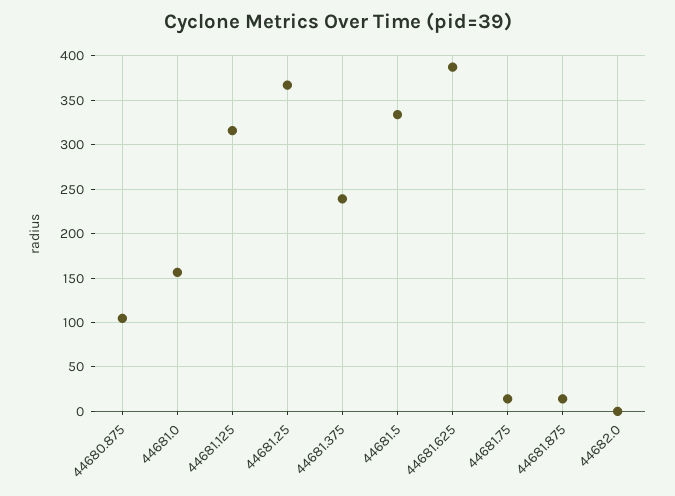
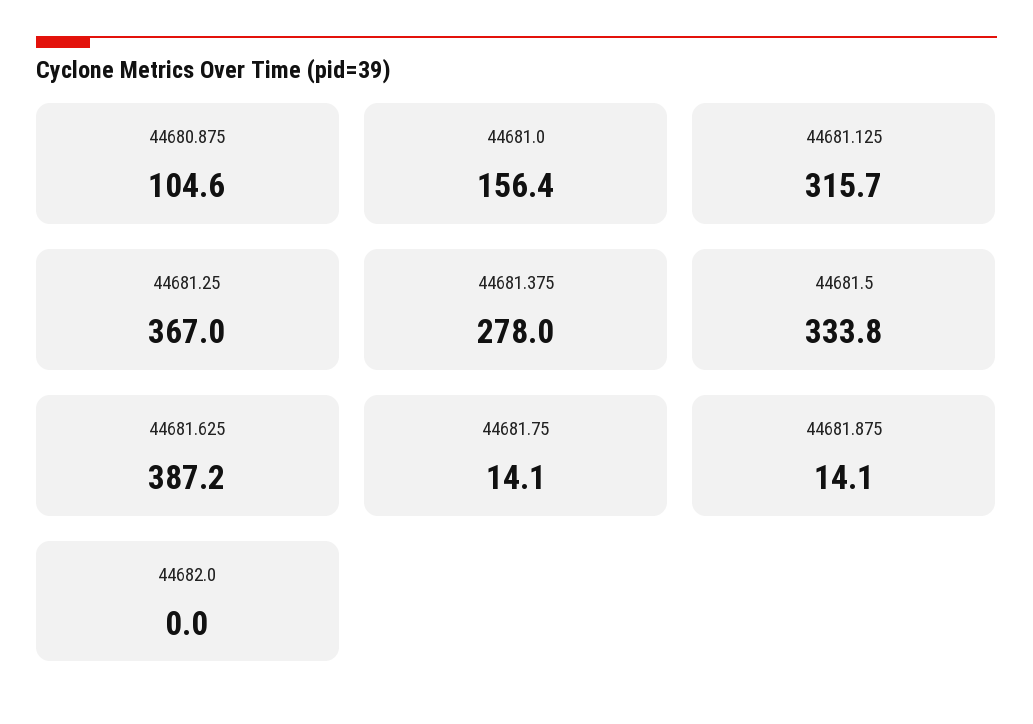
44681.375: 240 -> 278

